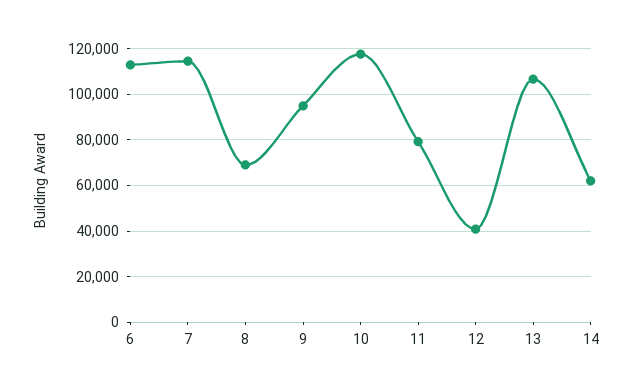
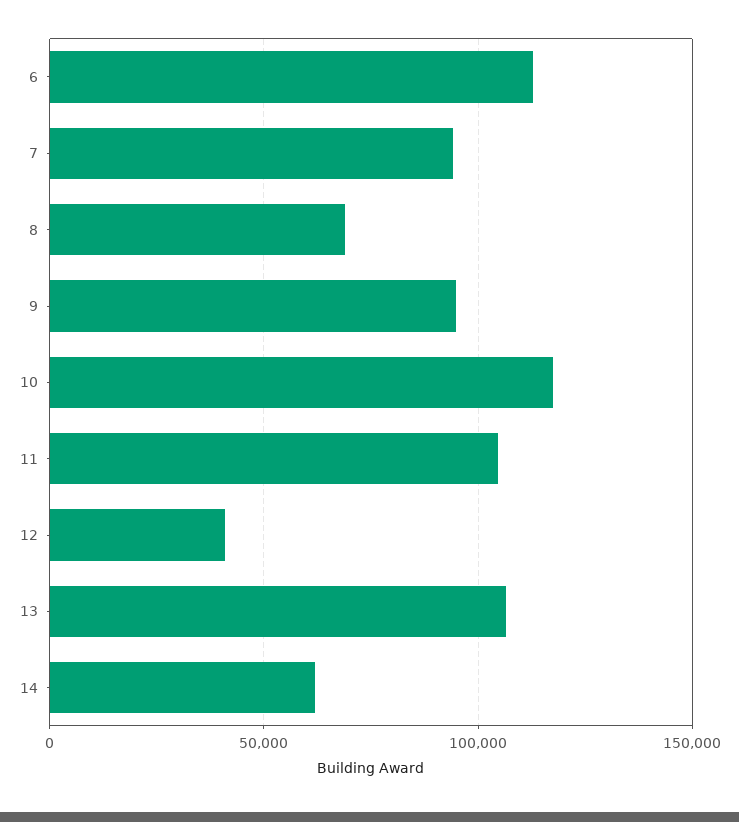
7: 115000 -> 95000
11: 80000 -> 105000

